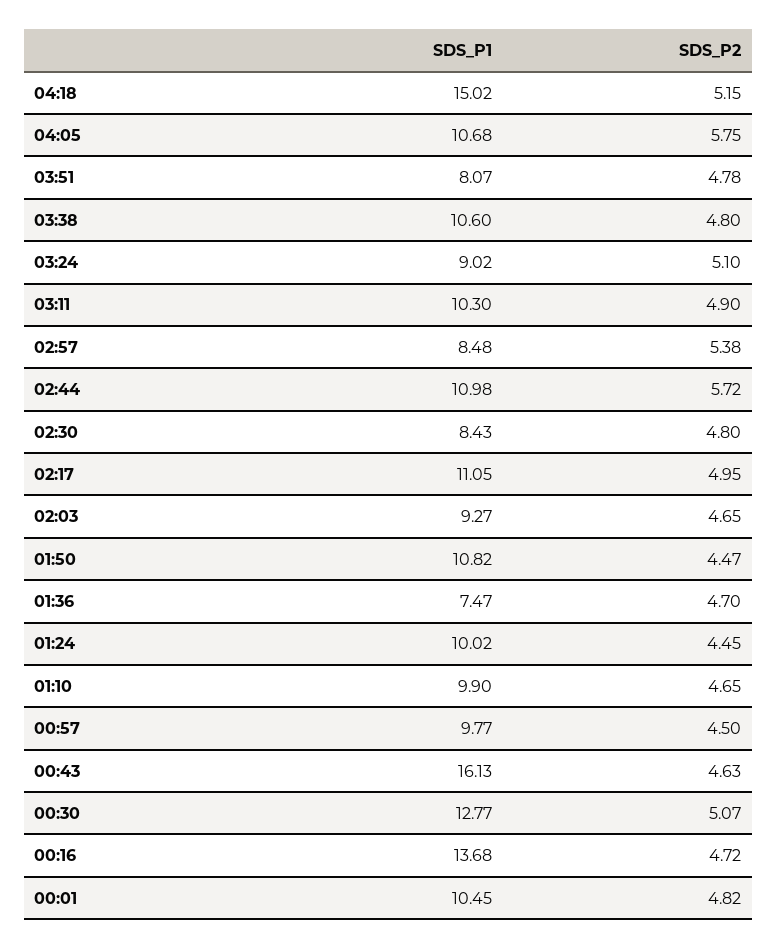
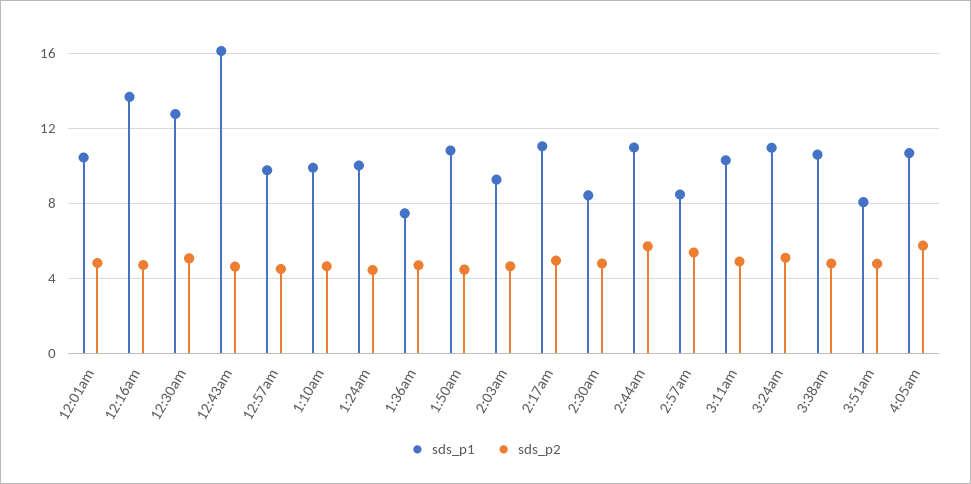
SDS_P1, 04:18: 15.02 -> none
SDS_P2, 04:18: 5.15 -> none
SDS_P1, 03:24: 9.02 -> 11

